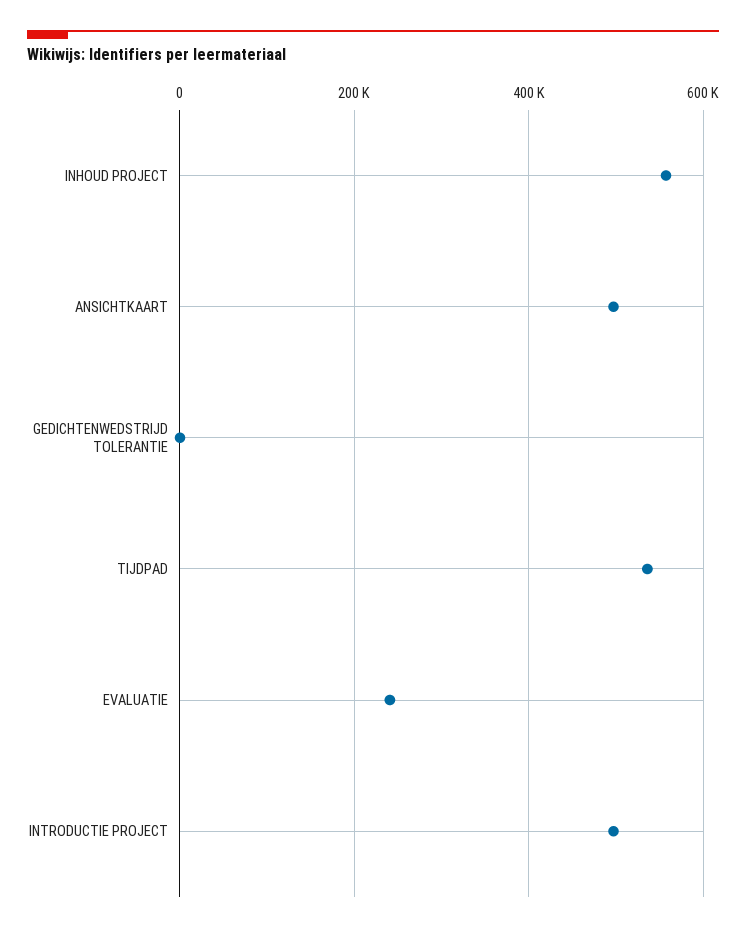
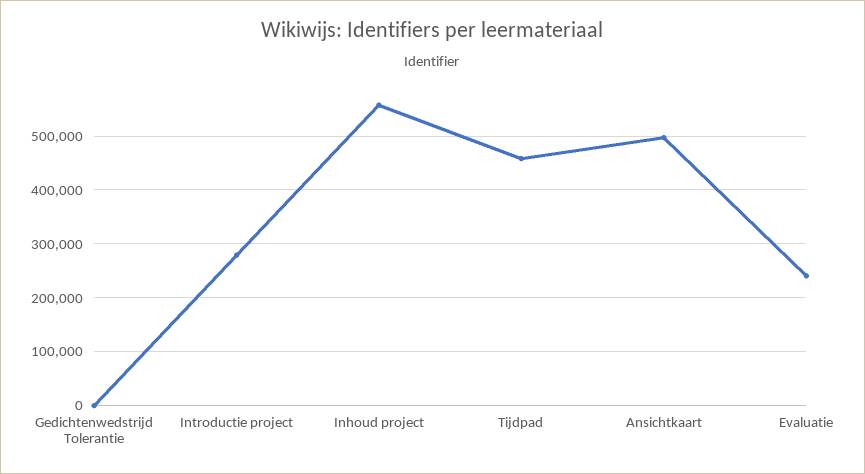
TIJDPAD: 540000 -> 460000
INTRODUCTIE PROJECT: 500000 -> 280000

